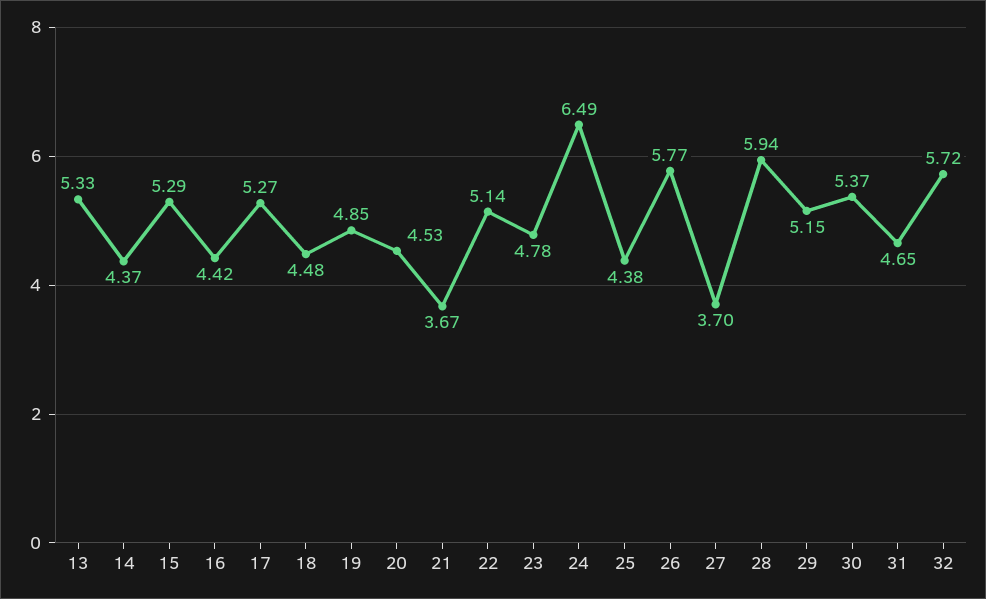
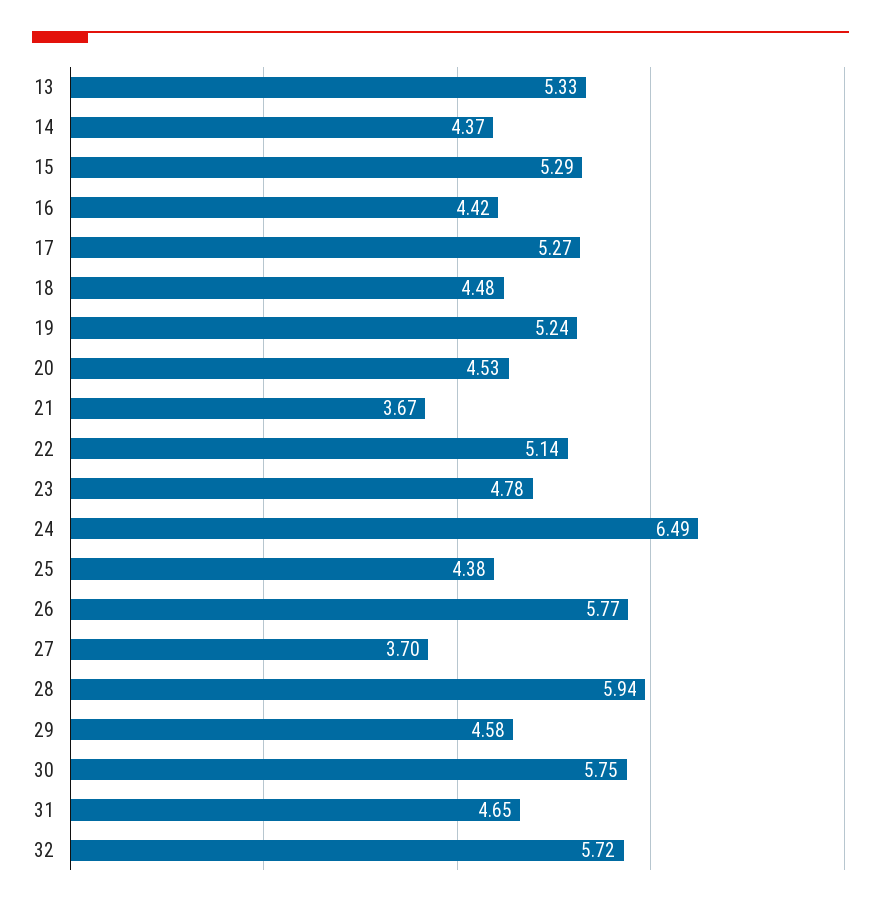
19: 4.85 -> 5.24
29: 5.15 -> 4.58
30: 5.37 -> 5.75

